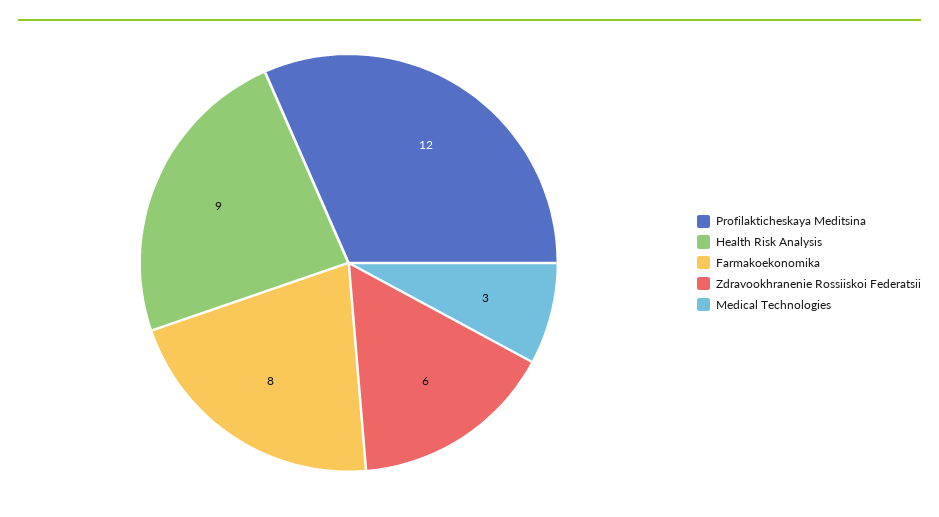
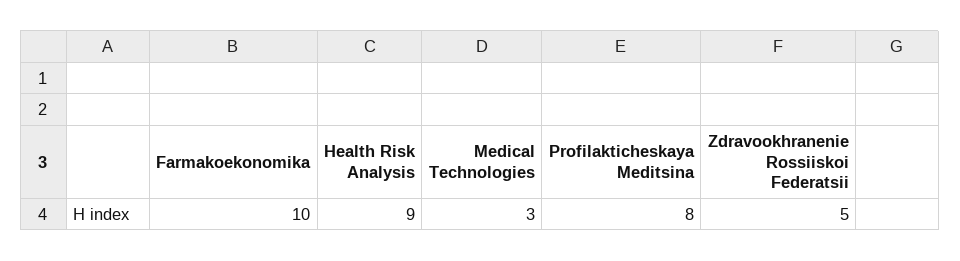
Profilakticheskaya Meditsina: 12 -> 8
Farmakoekonomika: 8 -> 10
Zdravookhranenie Rossiiskoi Federatsii: 6 -> 5

